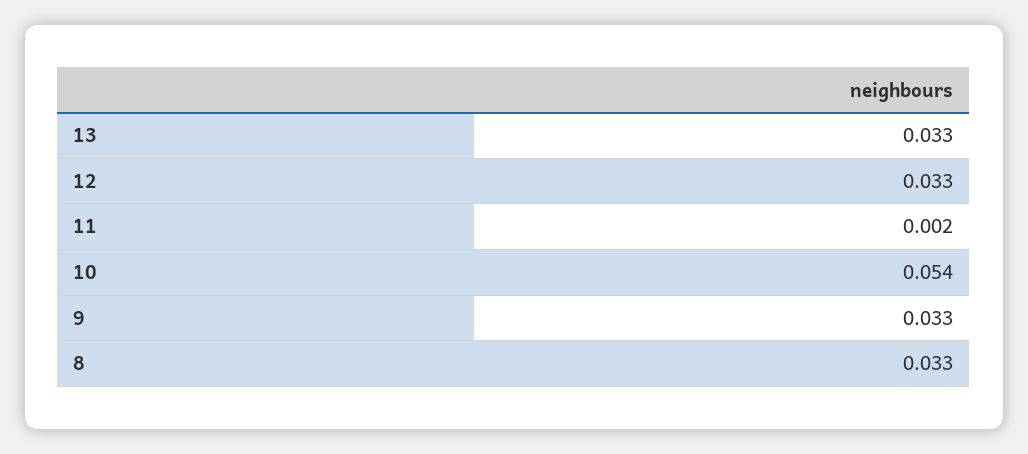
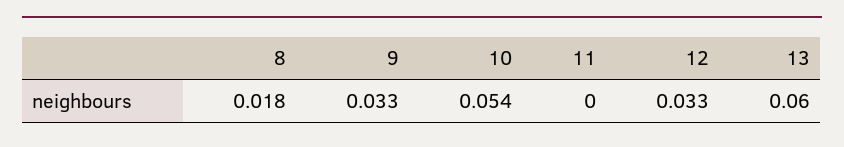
13: 0.033 -> 0.06
11: 0.002 -> 0
8: 0.033 -> 0.018

